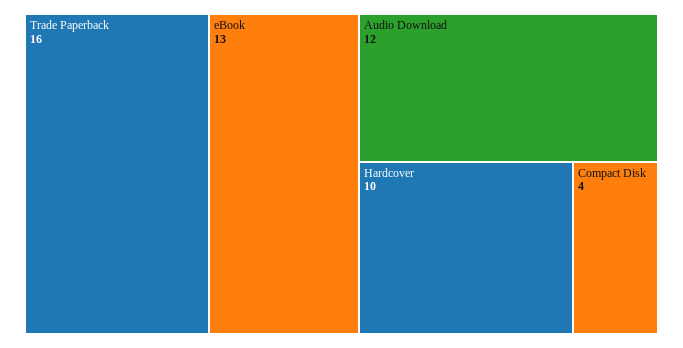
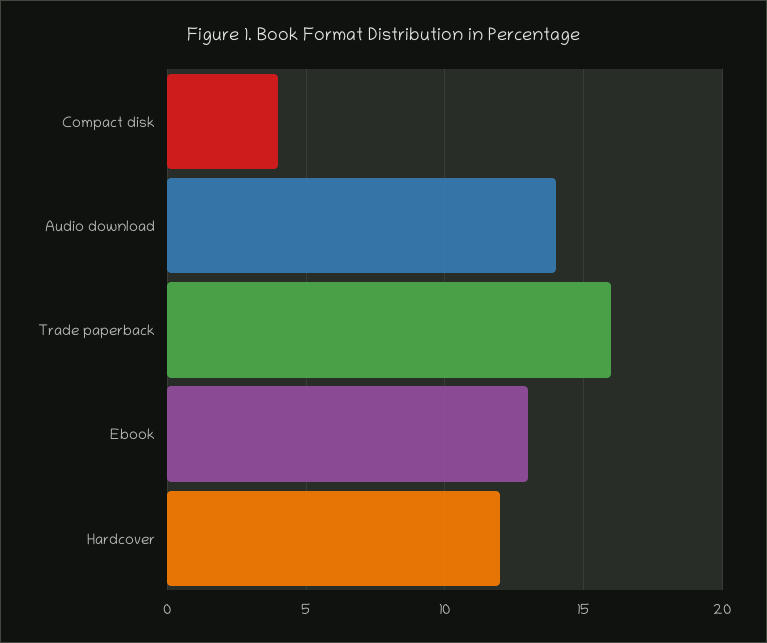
Audio Download: 12 -> 14
Hardcover: 10 -> 12

